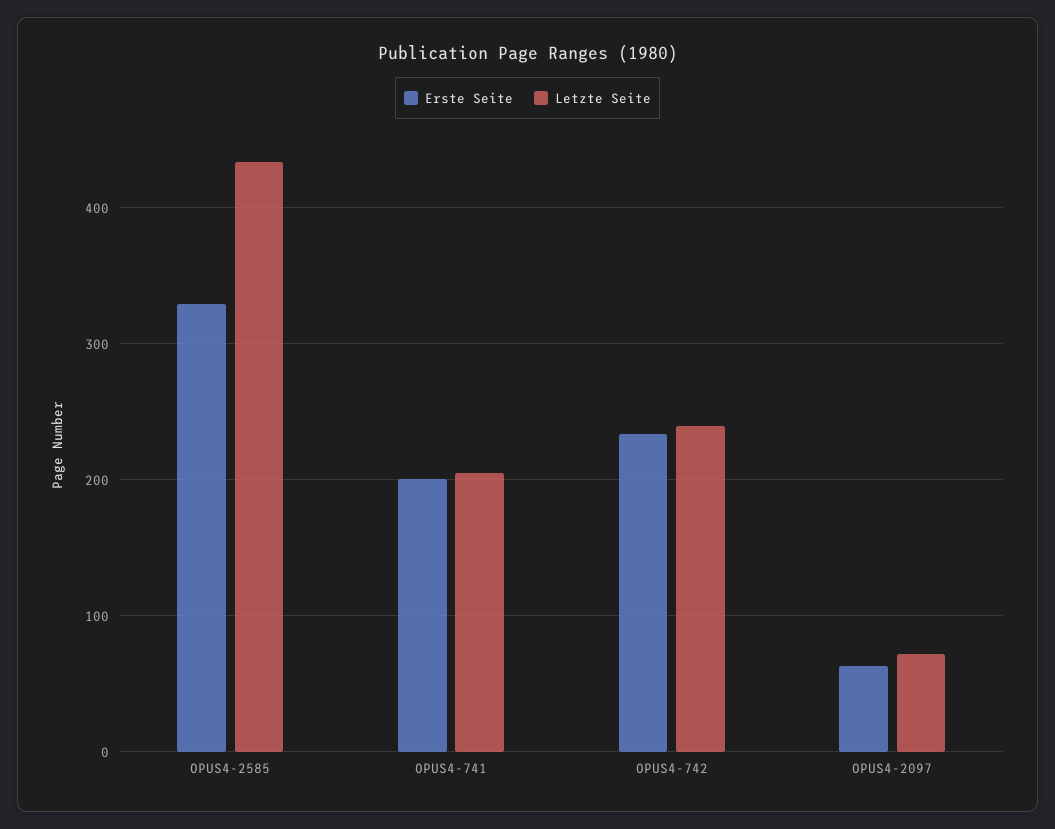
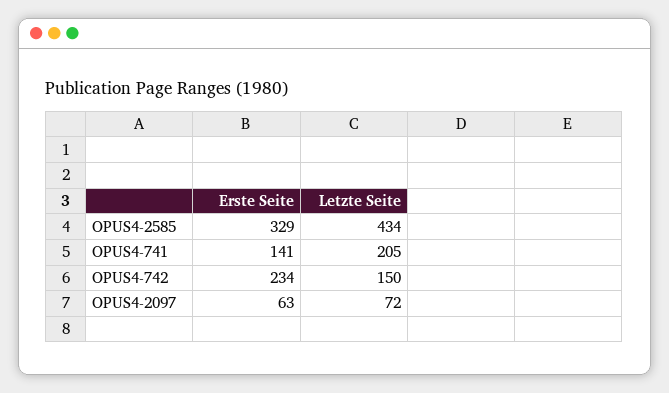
Erste Seite, OPUS4-741: 200 -> 141
Letzte Seite, OPUS4-742: 240 -> 150

